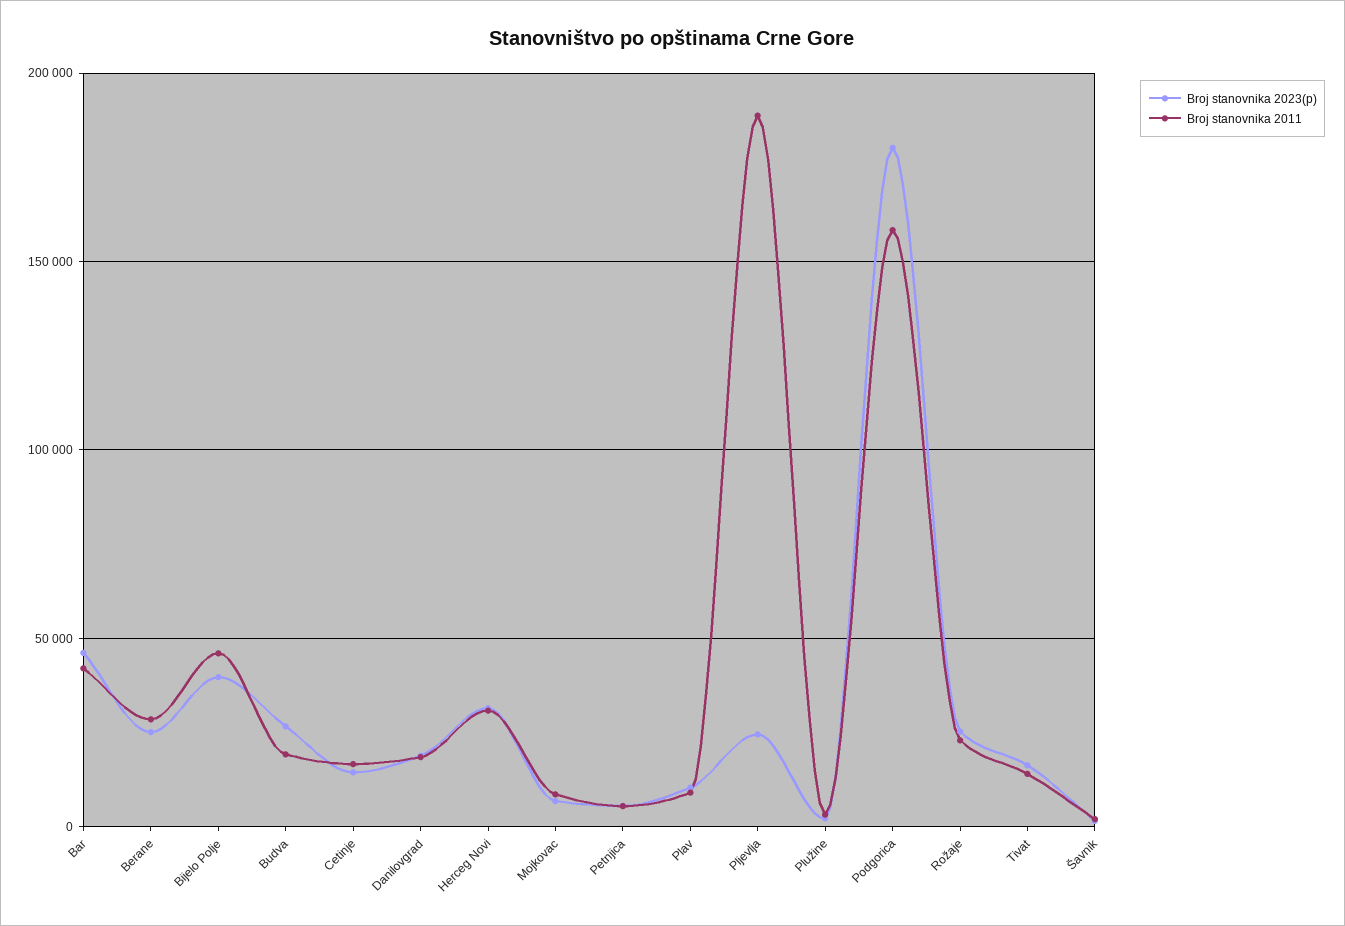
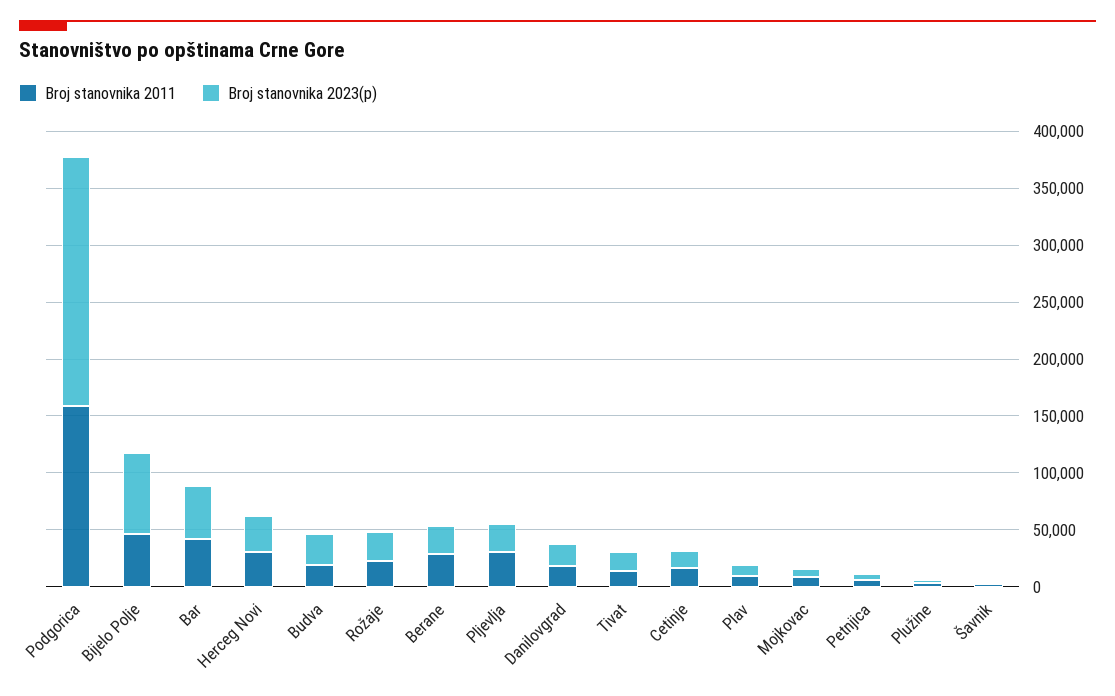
Broj stanovnika 2023(p), Bijelo Polje: 40000 -> 70000
Broj stanovnika 2011, Pljevlja: 190000 -> 30000
Broj stanovnika 2023(p), Podgorica: 180000 -> 220000

